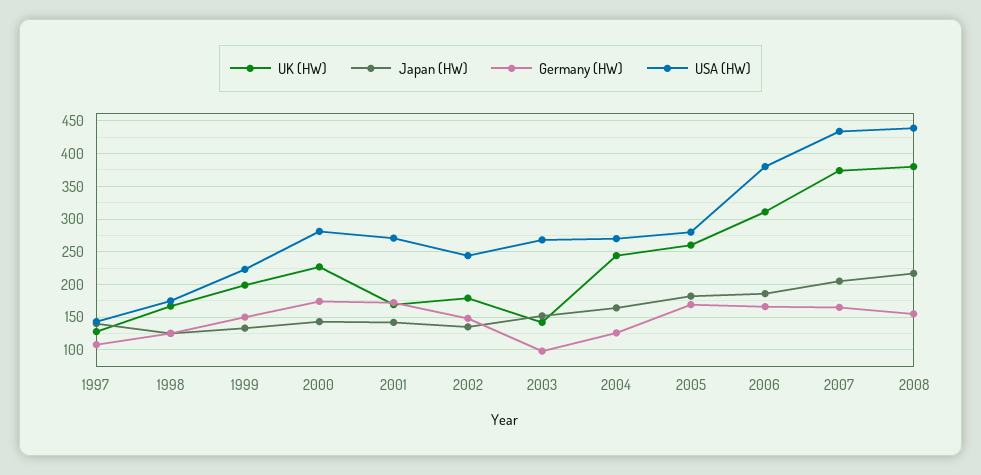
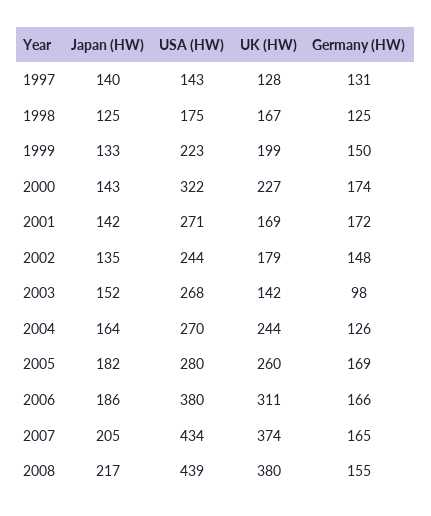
Germany (HW), 1997: 110 -> 131
USA (HW), 2000: 280 -> 322

